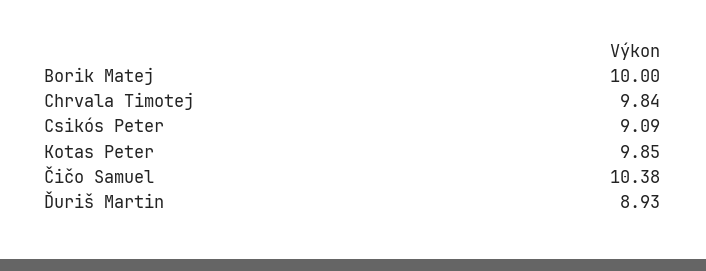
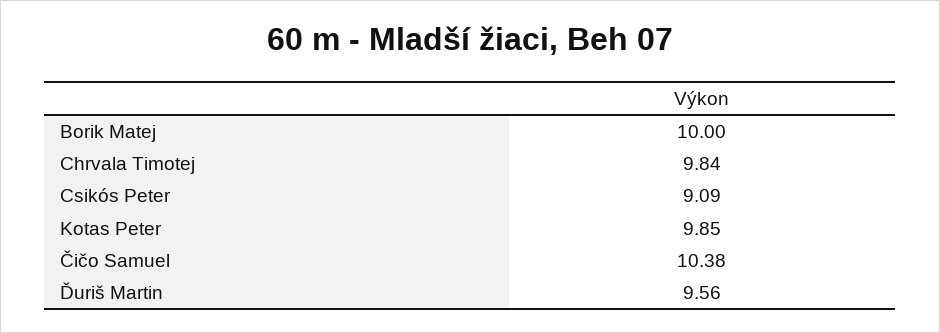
Ďuriš Martin: 8.93 -> 9.56

